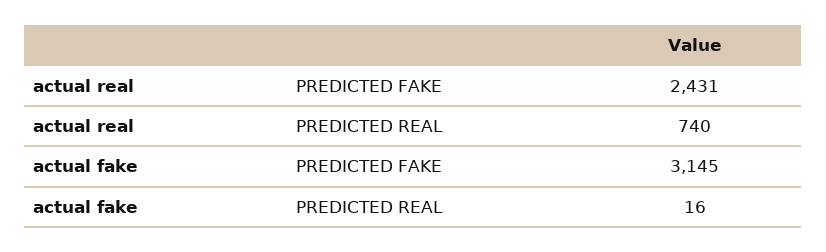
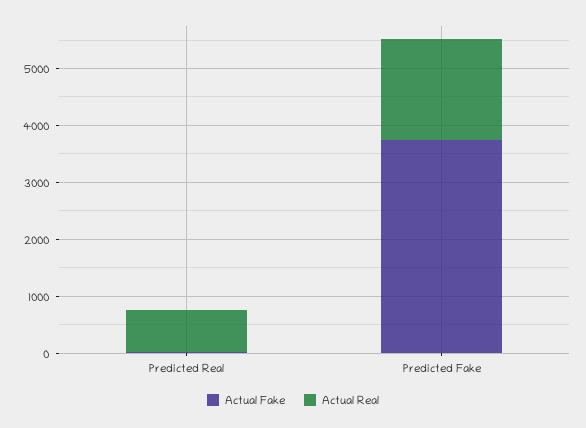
actual real, PREDICTED FAKE: 2431 -> 1800
actual fake, PREDICTED FAKE: 3145 -> 3800

